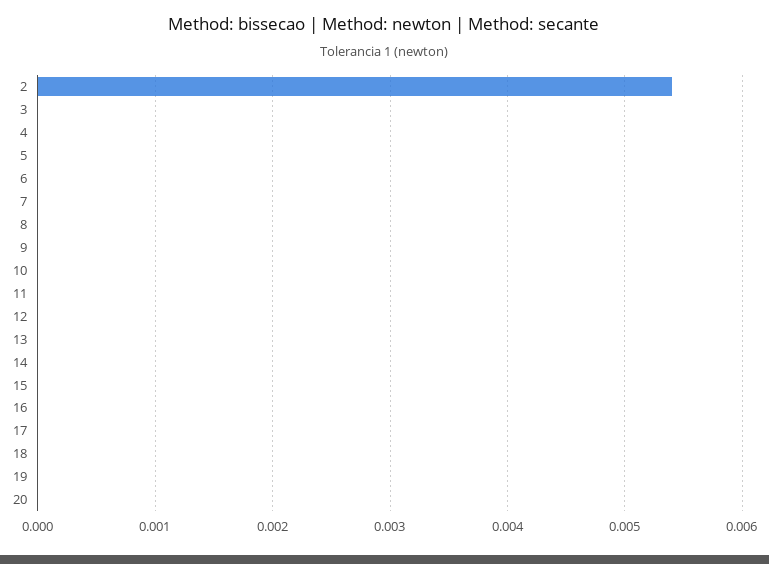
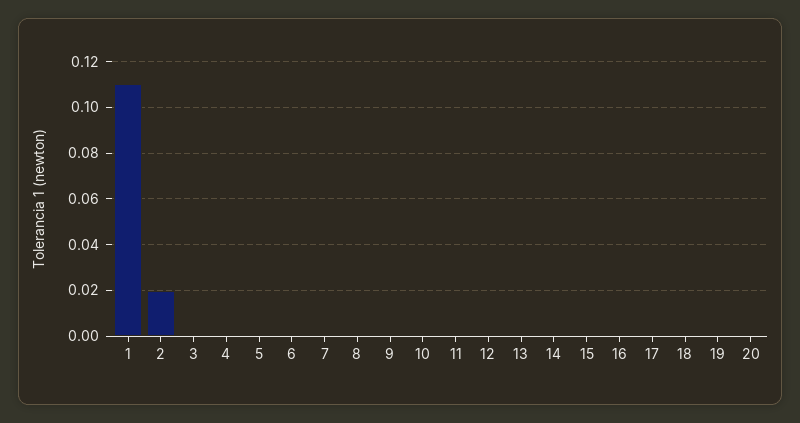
2: 0.0054 -> 0.02
1: none -> 0.11

